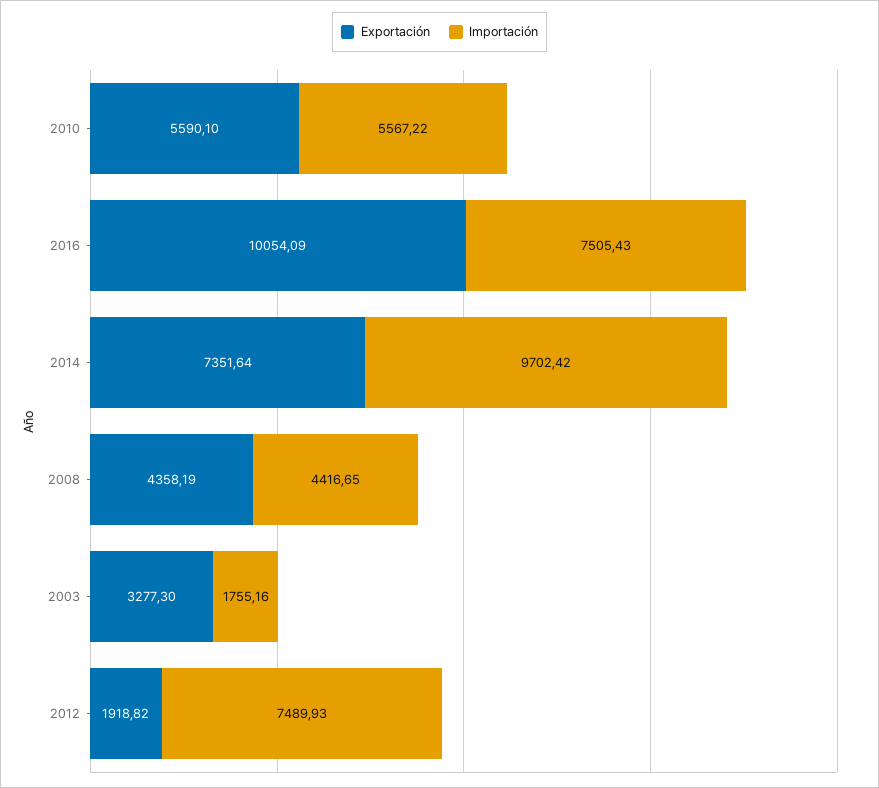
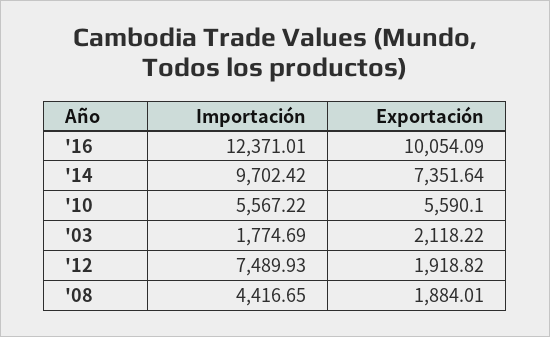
Importación, 2016: 7505.43 -> 12371.01
Exportación, 2008: 4358.19 -> 1884.01
Exportación, 2003: 3277.3 -> 2118.22
Importación, 2003: 1755.16 -> 1774.69

